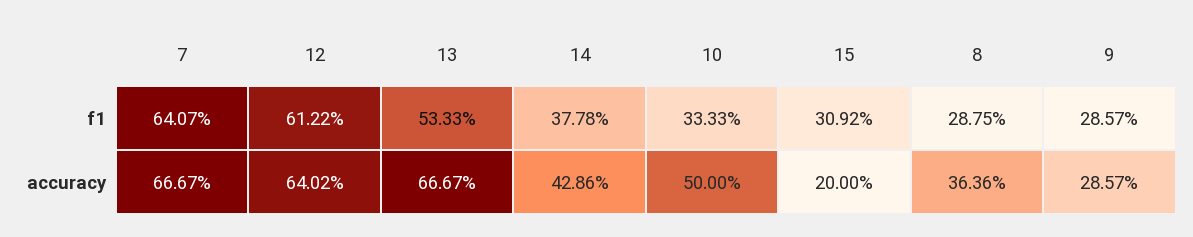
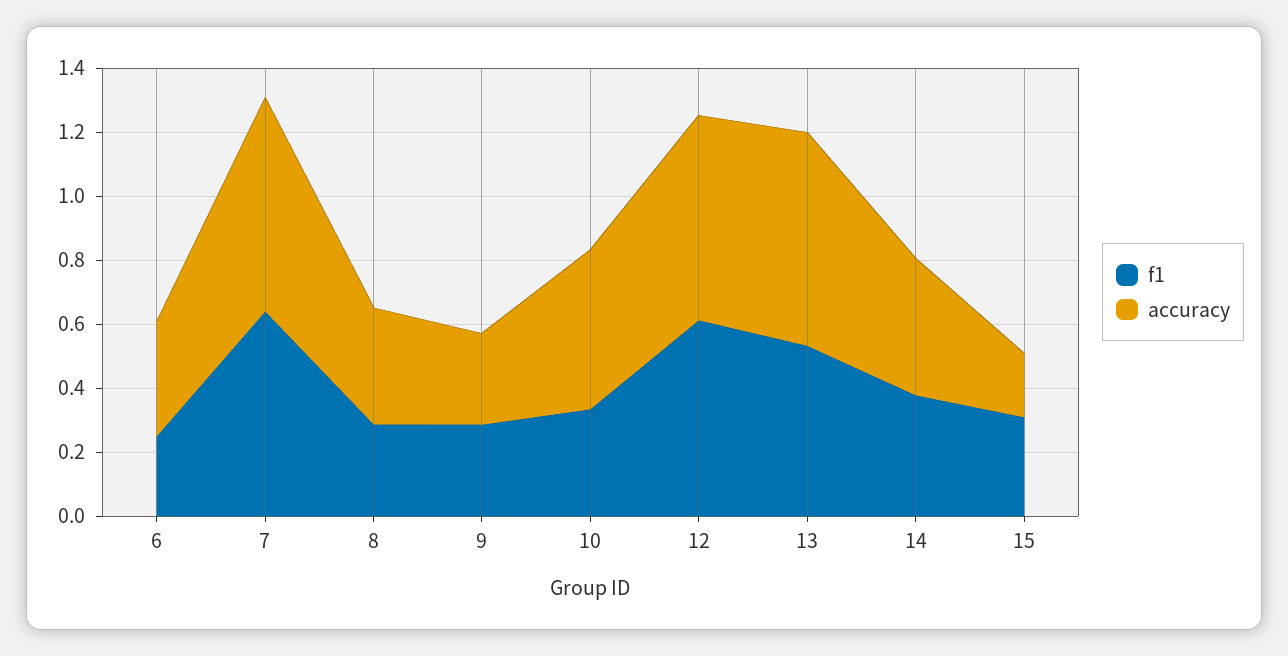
f1, 6: none -> 0.25
accuracy, 6: none -> 0.35

